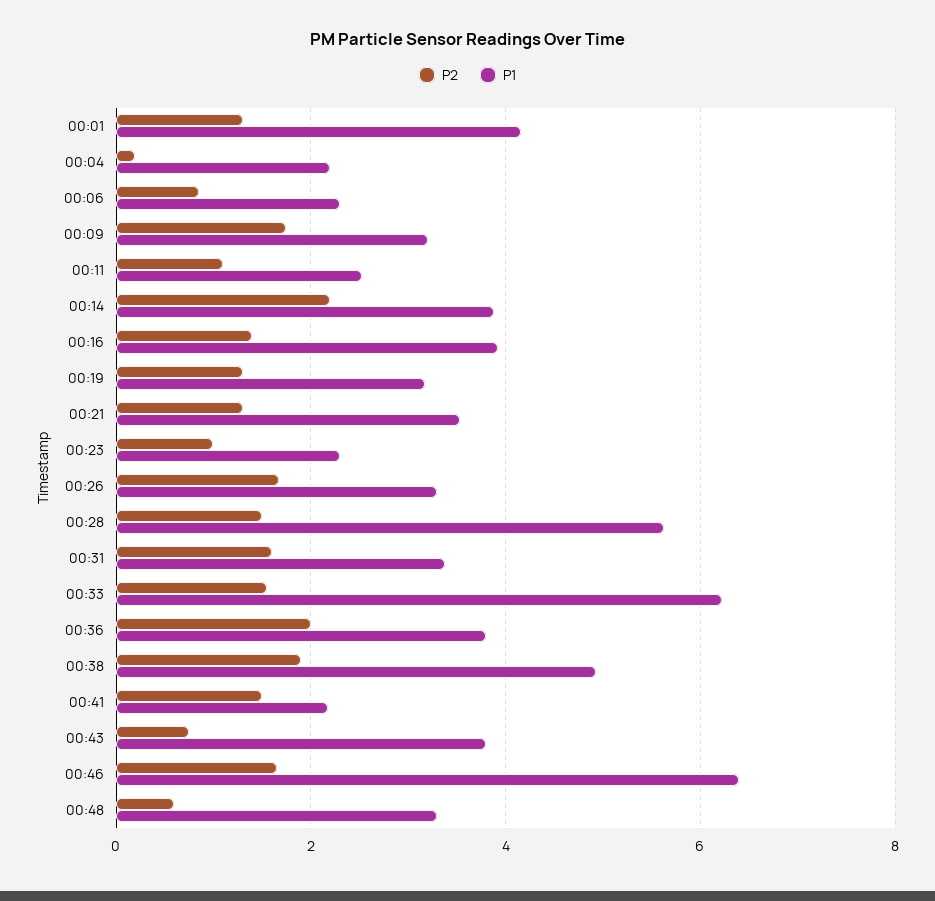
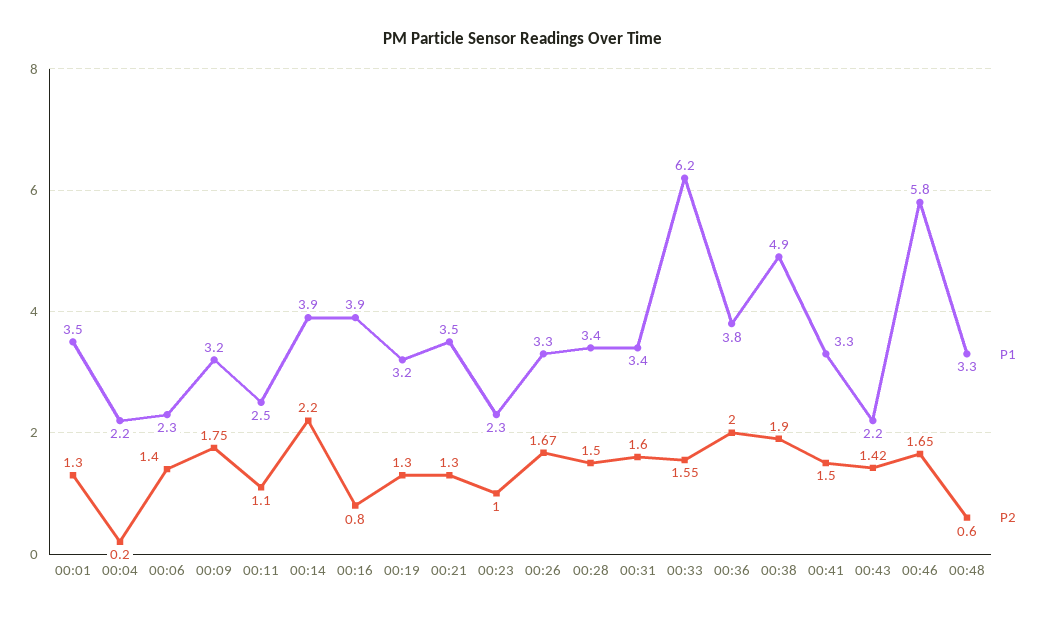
P1, 00:01: 4.2 -> 3.5
P2, 00:06: 0.8 -> 1.4
P2, 00:16: 1.4 -> 0.8
P1, 00:28: 5.6 -> 3.4
P1, 00:41: 2.2 -> 3.3
P2, 00:43: 0.8 -> 1.42
P1, 00:43: 3.8 -> 2.2
P1, 00:46: 6.4 -> 5.8

